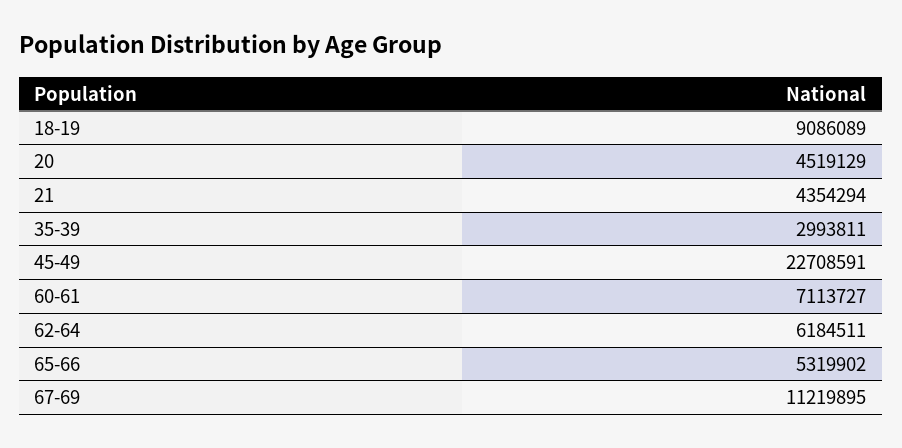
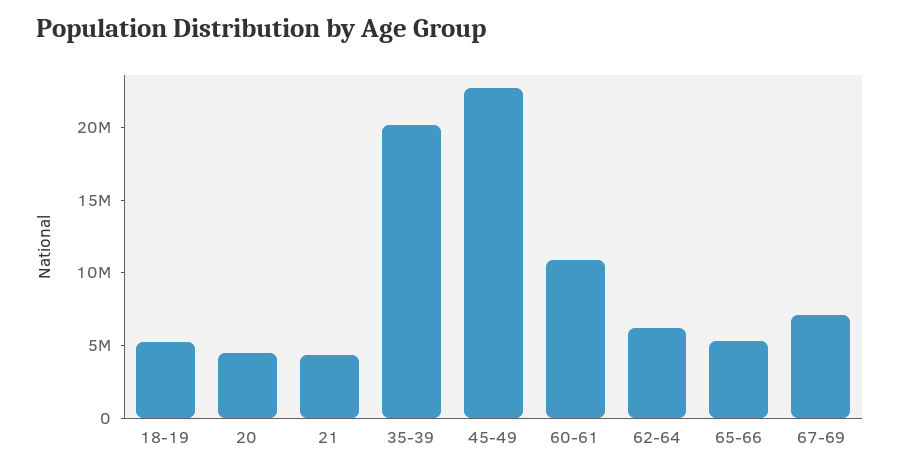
18-19: 9086089 -> 5000000
35-39: 2993811 -> 20000000
60-61: 7113727 -> 11000000
67-69: 11219895 -> 7000000

